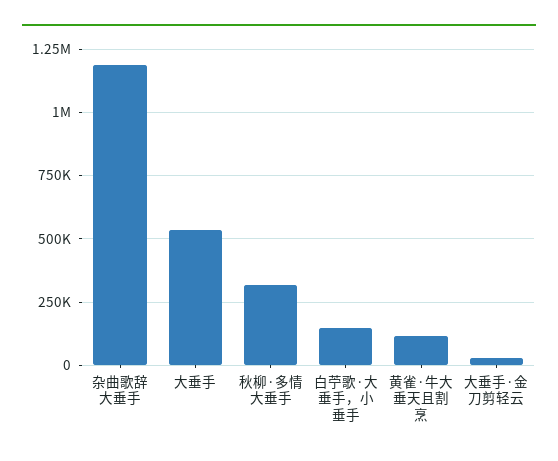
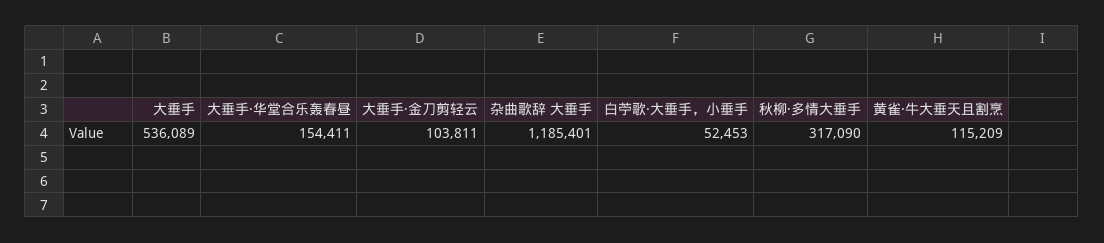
白苧歌·大垂手，小垂手: 150000 -> 52453
大垂手·金刀剪轻云: 25000 -> 103811
大垂手·华堂合乐轰春昼: none -> 154411

